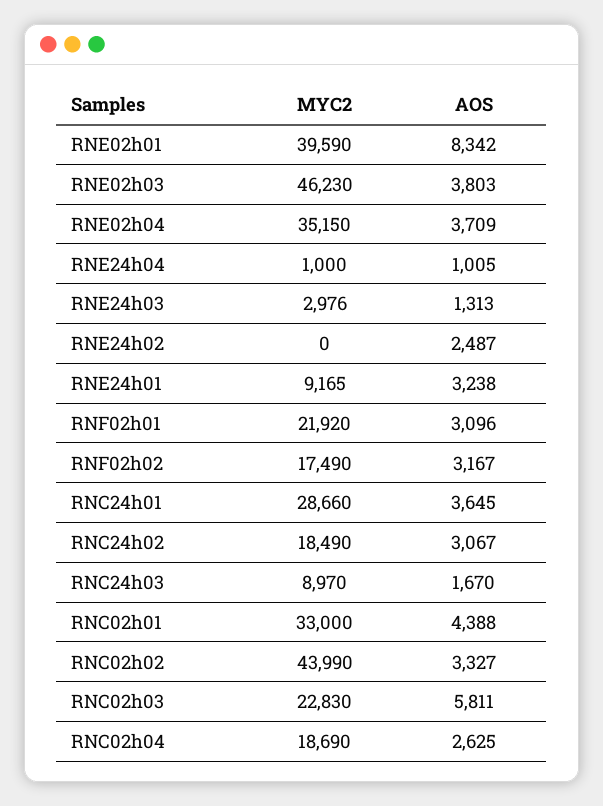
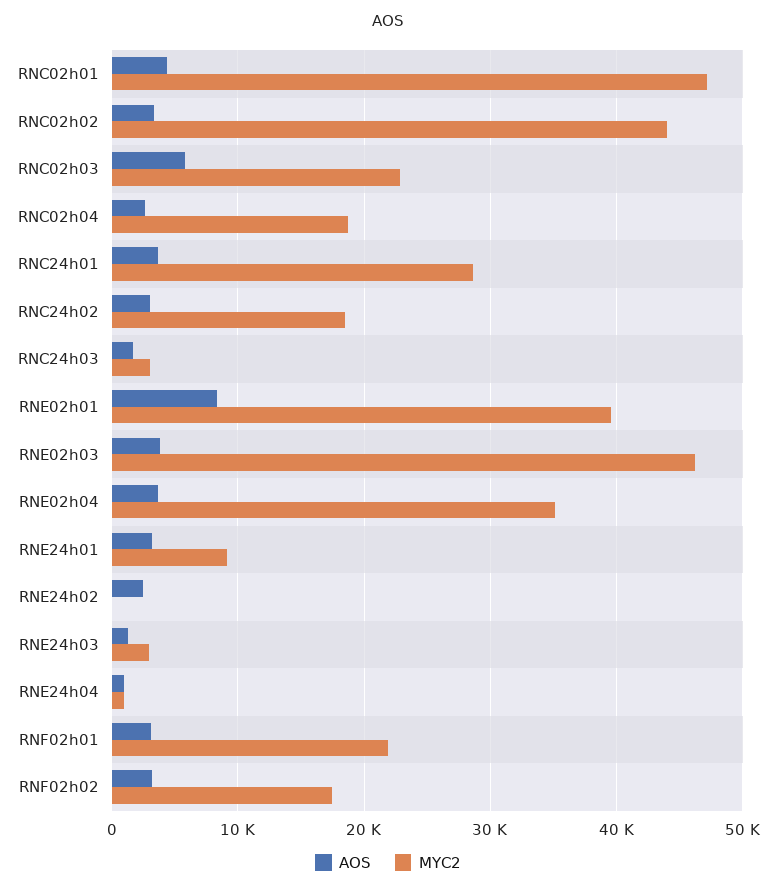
MYC2, RNC24h03: 8970 -> 3000
MYC2, RNC02h01: 33000 -> 47000

